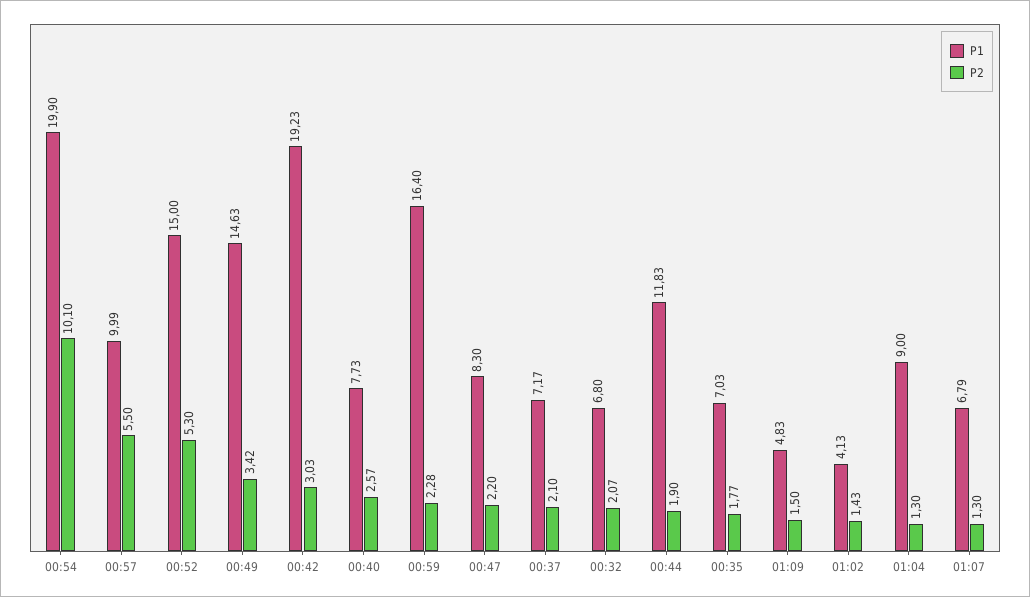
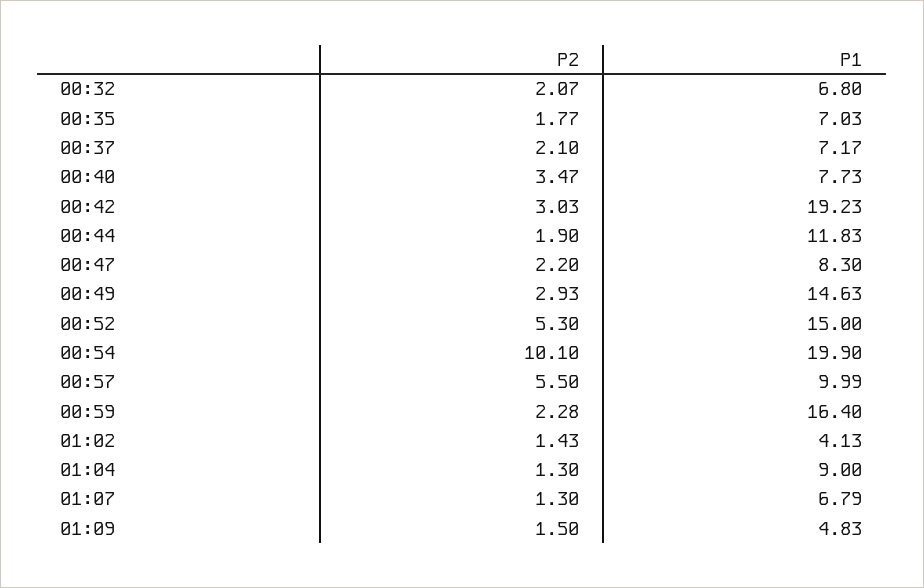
P2, 00:49: 3.42 -> 2.93
P2, 00:40: 2.57 -> 3.47

